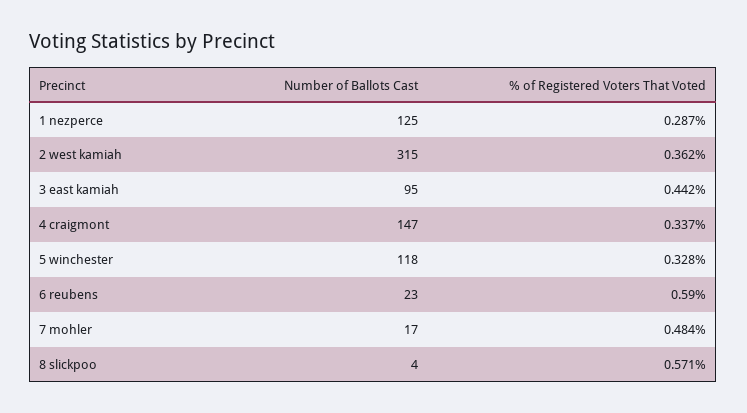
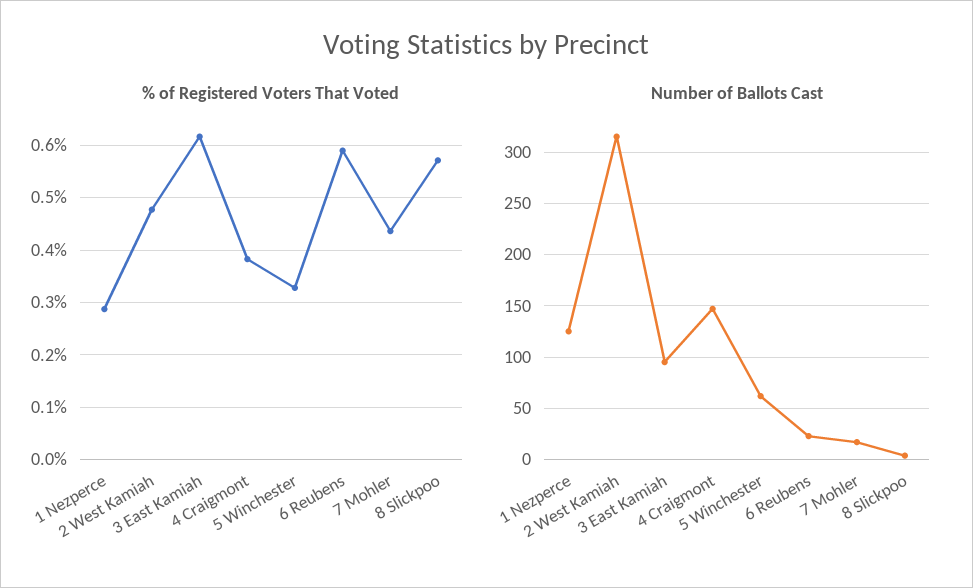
% of Registered Voters That Voted, 2 west kamiah: 0.362 -> 0.48
% of Registered Voters That Voted, 3 east kamiah: 0.442 -> 0.62
% of Registered Voters That Voted, 4 craigmont: 0.337 -> 0.38
Number of Ballots Cast, 5 winchester: 118 -> 60
% of Registered Voters That Voted, 7 mohler: 0.484 -> 0.44

